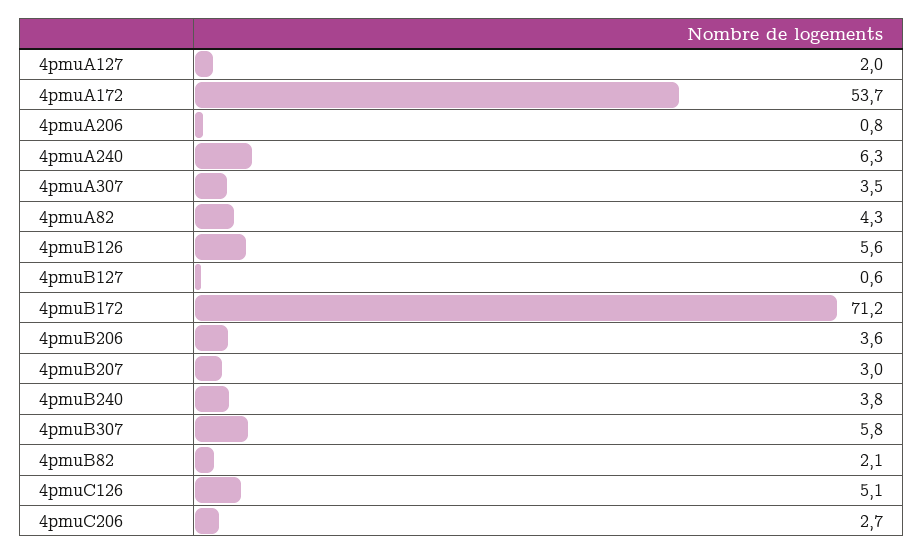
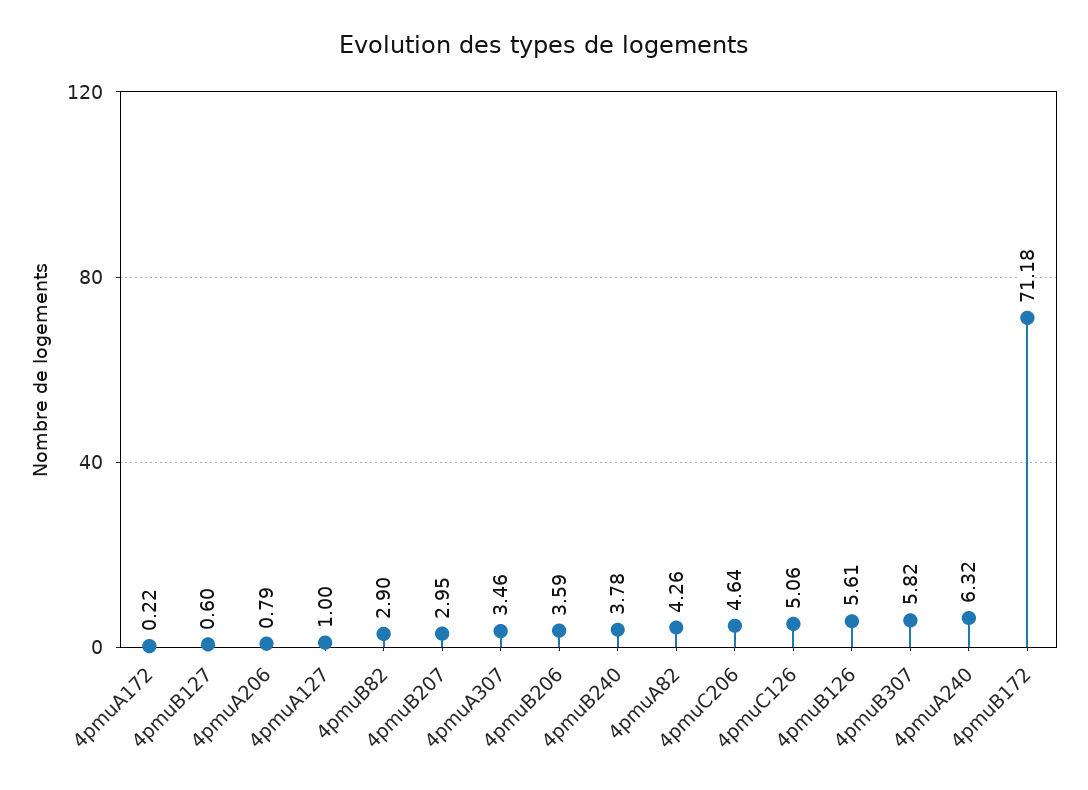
4pmuA127: 2 -> 1
4pmuA172: 53.7 -> 0.22
4pmuB82: 2.1 -> 2.9
4pmuC206: 2.7 -> 4.64

